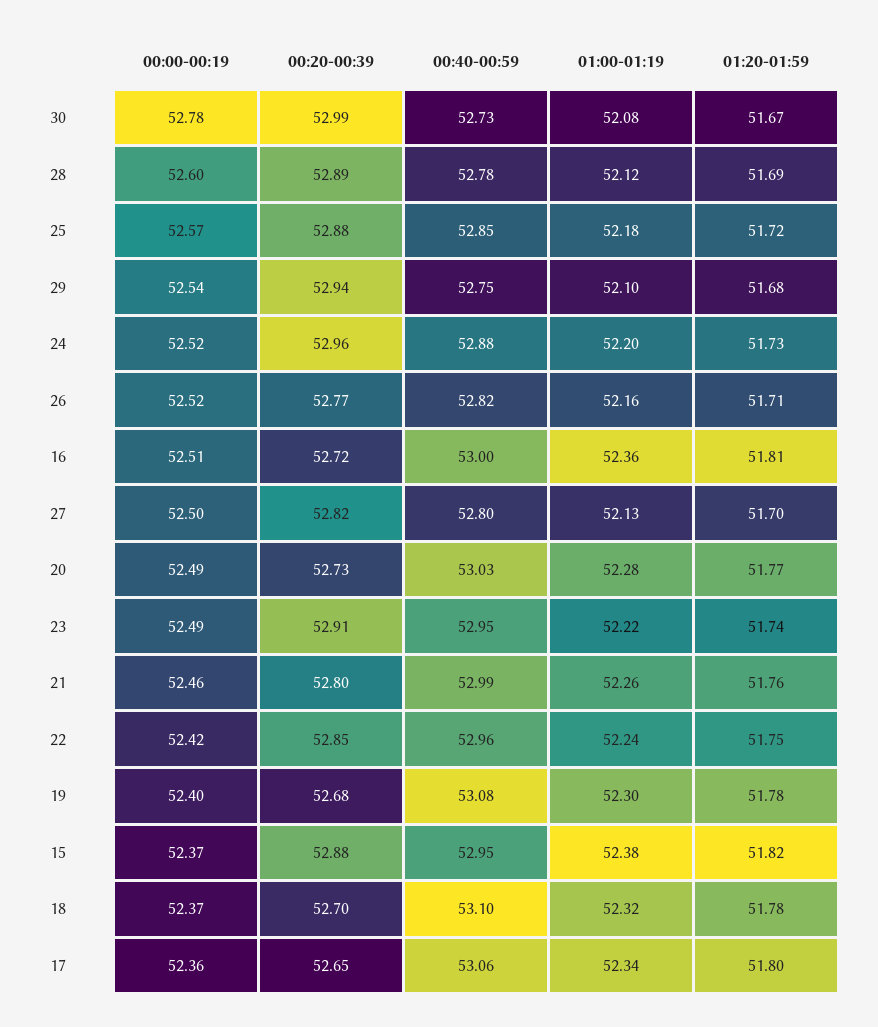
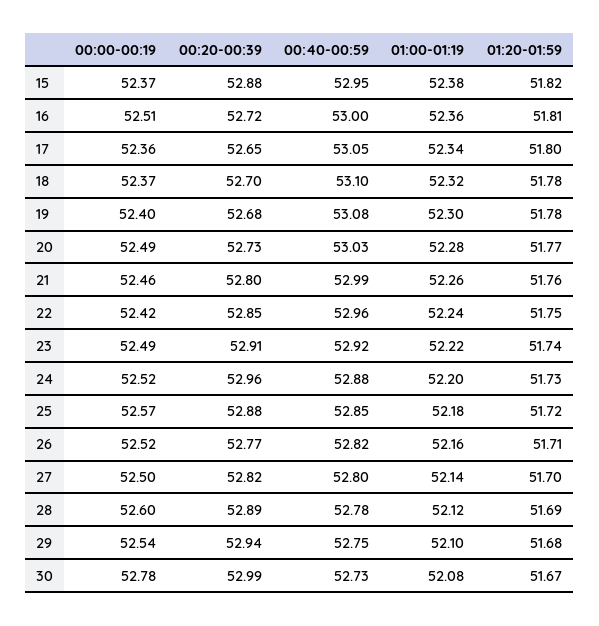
01:00-01:19, 27: 52.13 -> 52.14
00:40-00:59, 23: 52.95 -> 52.92
00:40-00:59, 17: 53.06 -> 53.05

